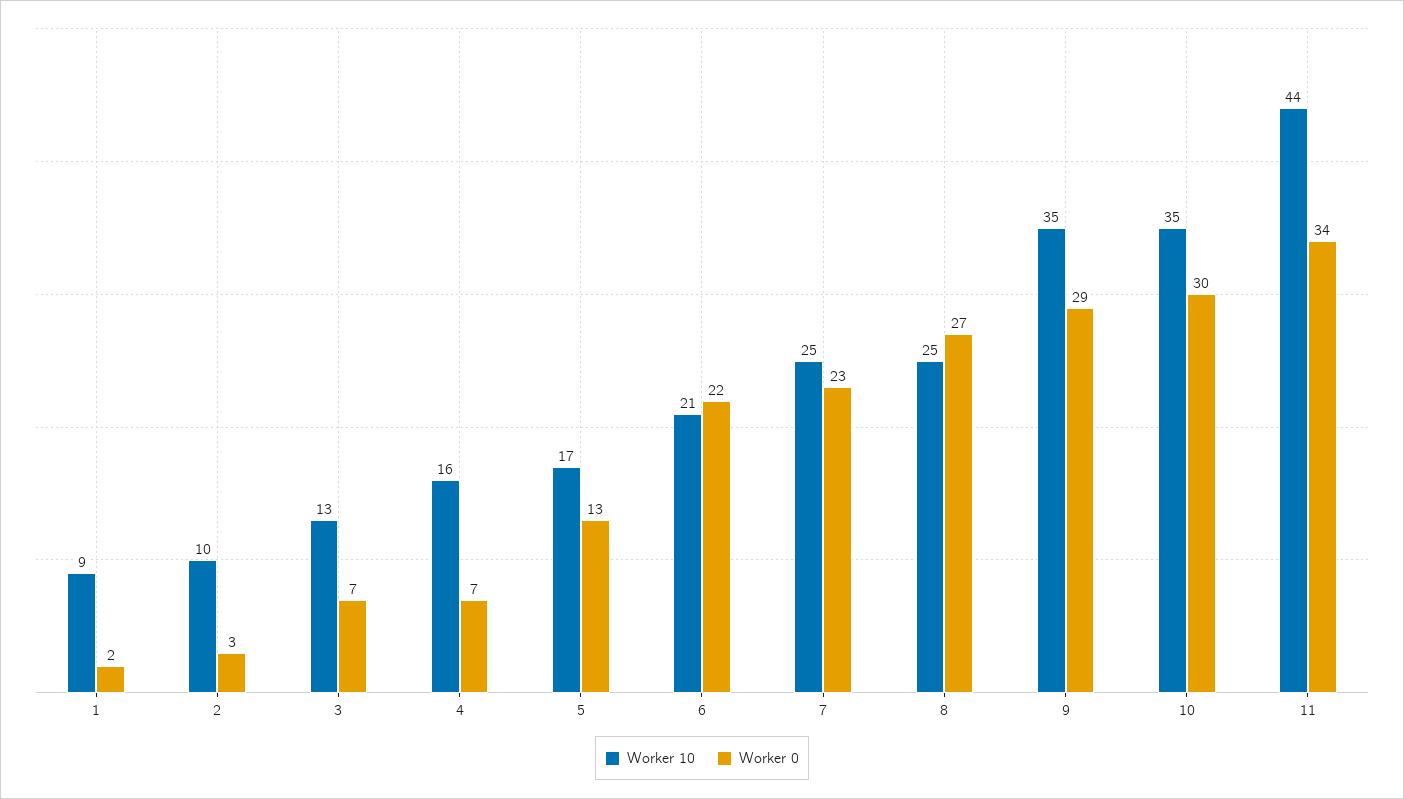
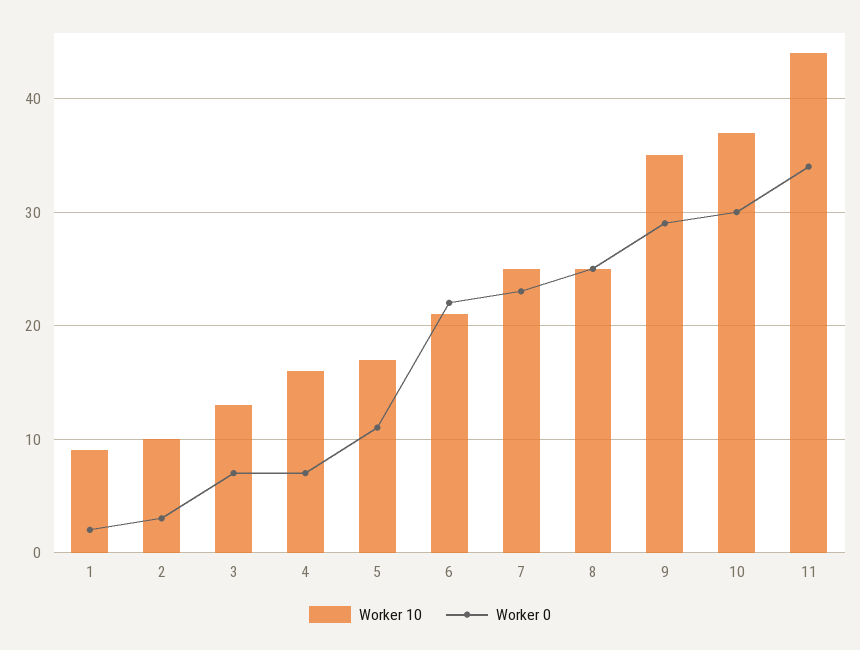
Worker 0, 5: 13 -> 11
Worker 0, 8: 27 -> 25
Worker 10, 10: 35 -> 37

